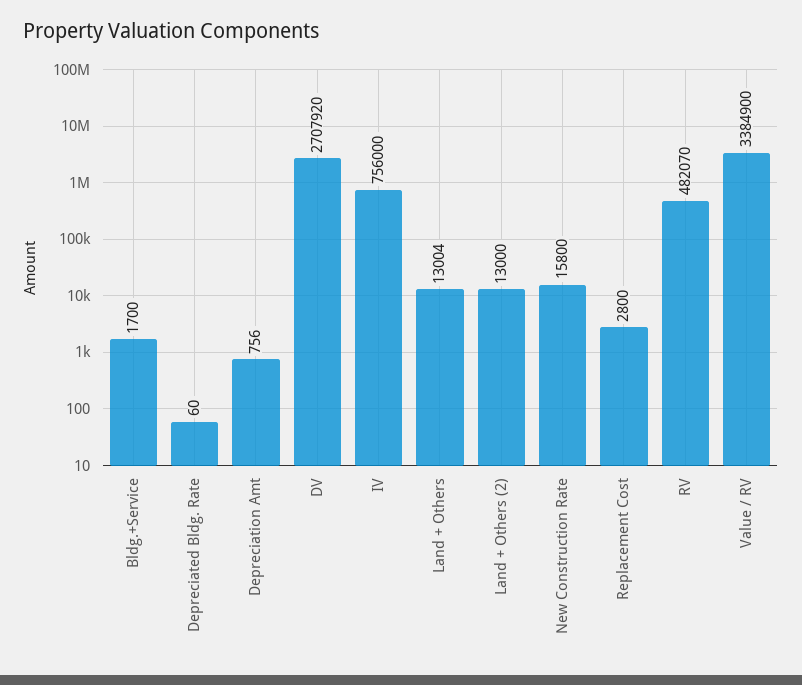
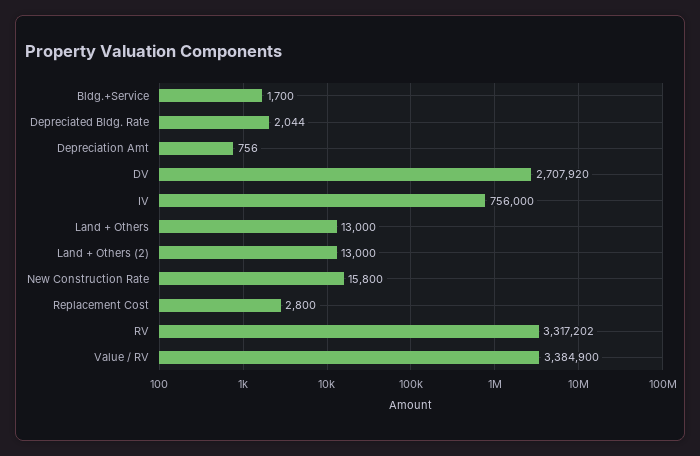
Depreciated Bldg. Rate: 60 -> 2044
Land + Others: 13004 -> 13000
RV: 482070 -> 3317202

